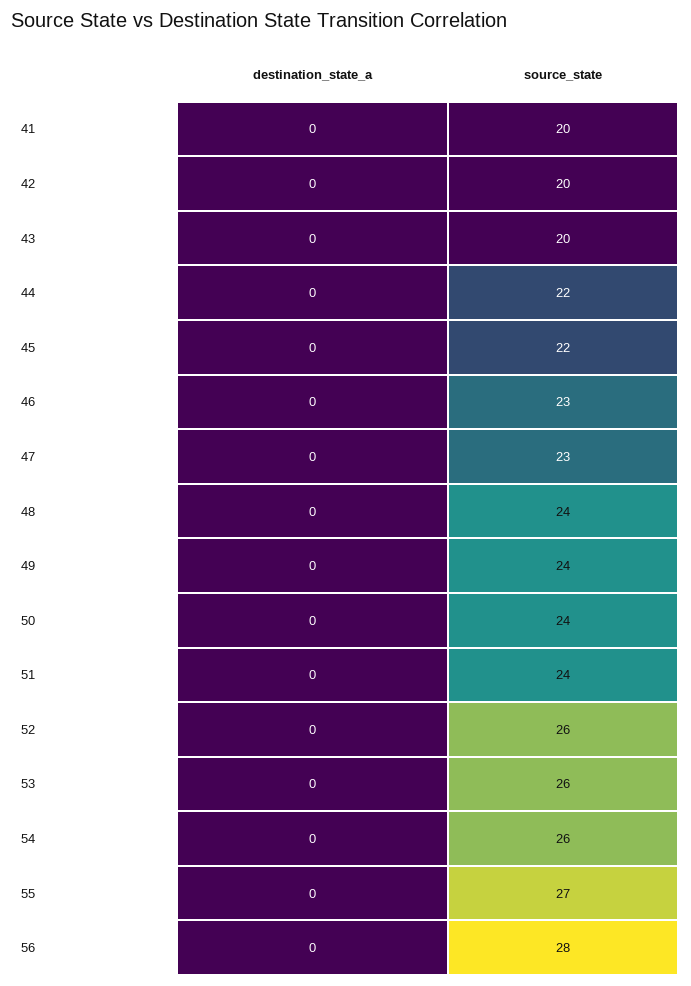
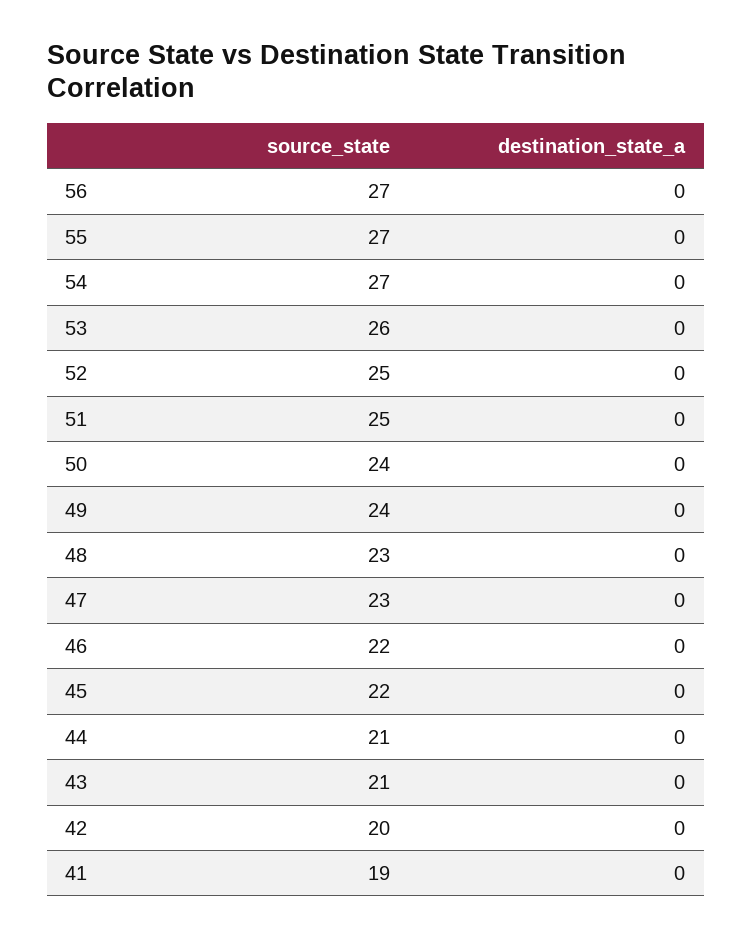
source_state, 41: 20 -> 19
source_state, 43: 20 -> 21
source_state, 44: 22 -> 21
source_state, 46: 23 -> 22
source_state, 48: 24 -> 23
source_state, 51: 24 -> 25
source_state, 52: 26 -> 25
source_state, 54: 26 -> 27
source_state, 56: 28 -> 27

